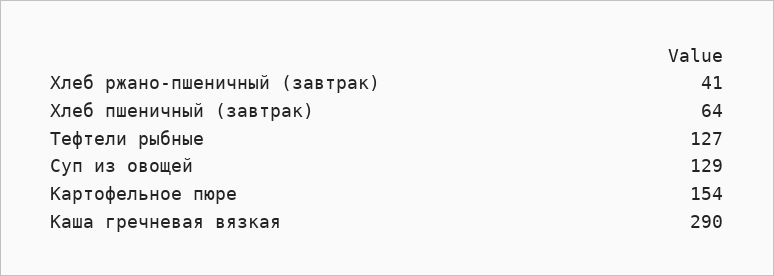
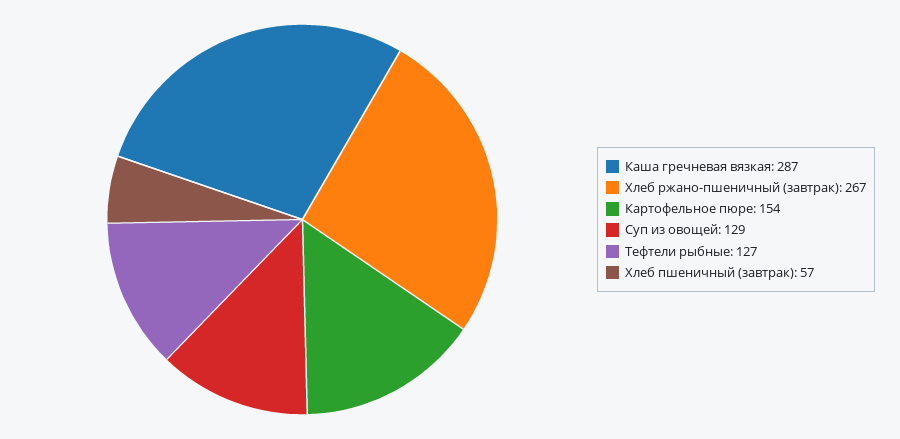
Хлеб ржано-пшеничный (завтрак): 41 -> 267
Хлеб пшеничный (завтрак): 64 -> 57
Каша гречневая вязкая: 290 -> 287

